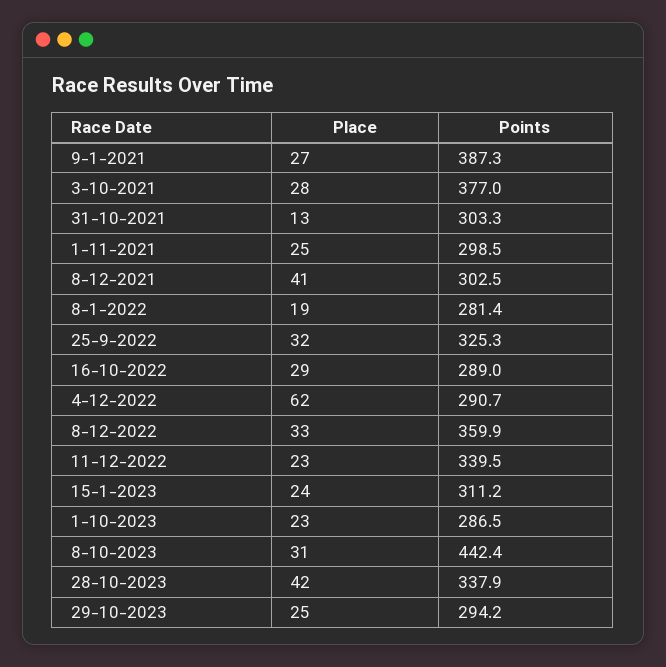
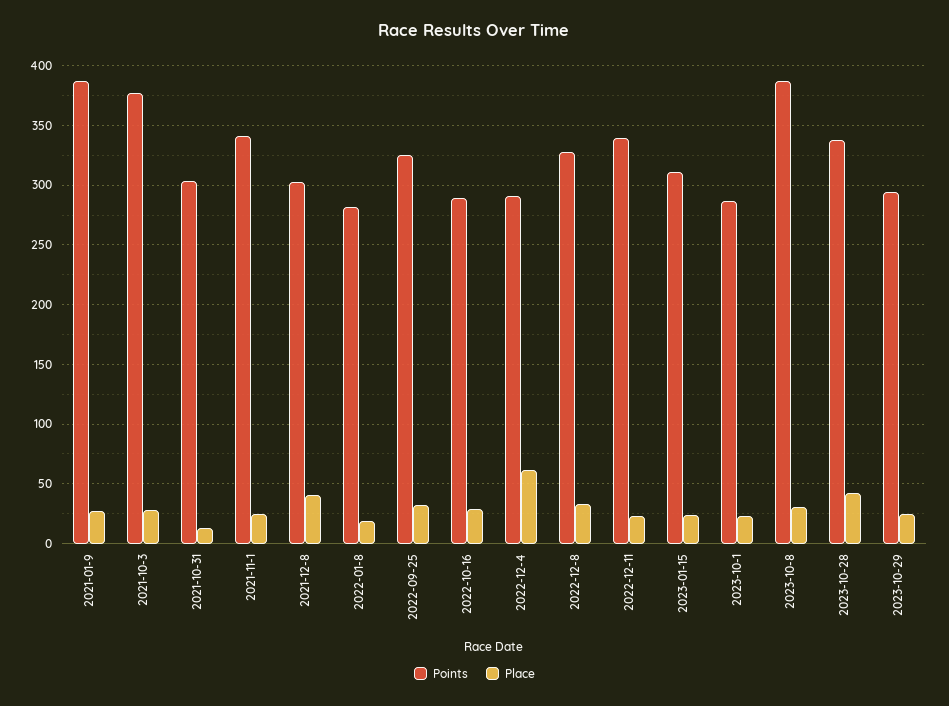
Points, 1-11-2021: 298.5 -> 340
Points, 8-12-2022: 359.9 -> 330
Points, 8-10-2023: 442.4 -> 390

